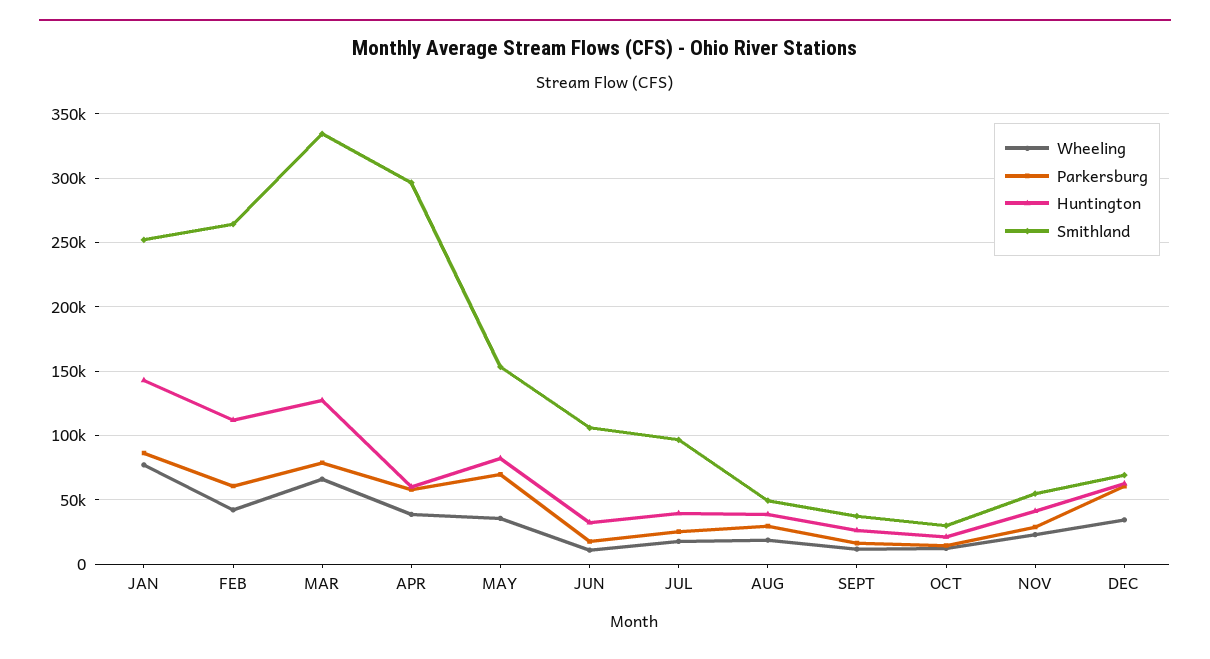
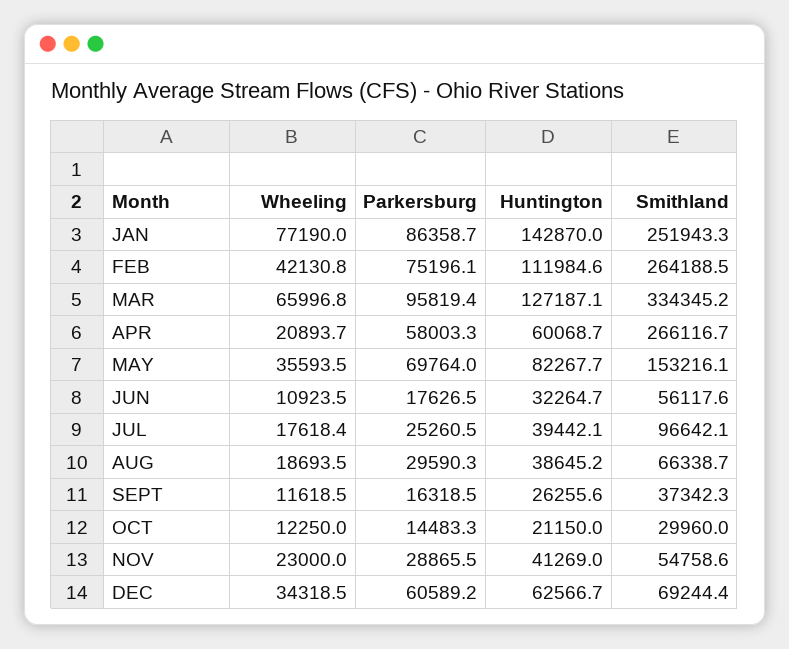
Parkersburg, FEB: 60000 -> 75196.1
Parkersburg, MAR: 80000 -> 95819.4
Wheeling, APR: 40000 -> 20893.7
Smithland, APR: 295000 -> 266116.7
Smithland, JUN: 105000 -> 56117.6
Smithland, AUG: 50000 -> 66338.7

